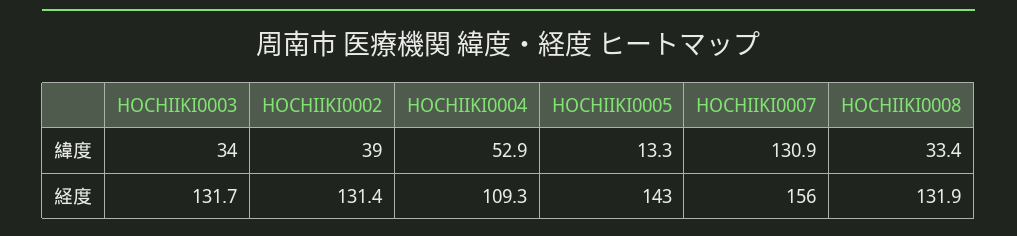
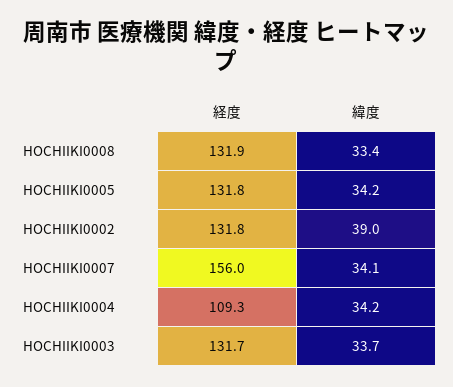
HOCHIIKI0003, 緯度: 34 -> 33.7
HOCHIIKI0004, 緯度: 52.9 -> 34.2
HOCHIIKI0005, 緯度: 13.3 -> 34.2
HOCHIIKI0007, 緯度: 130.9 -> 34.1
HOCHIIKI0002, 経度: 131.4 -> 131.8
HOCHIIKI0005, 経度: 143 -> 131.8

